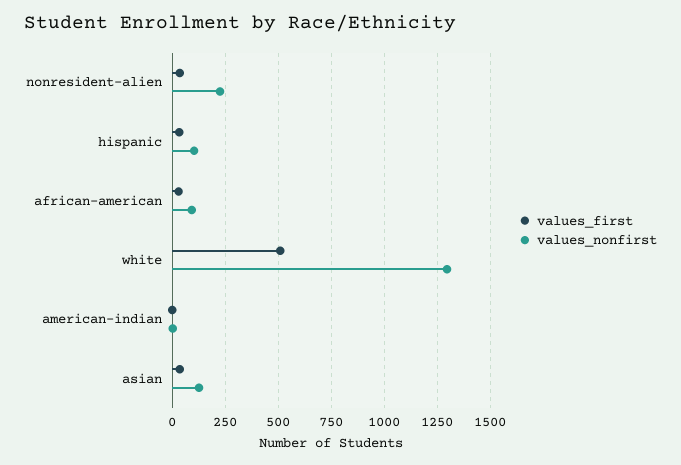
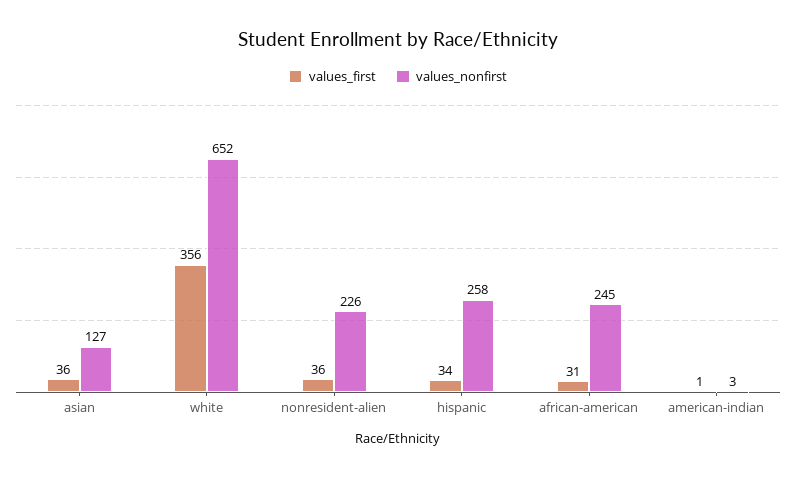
values_nonfirst, hispanic: 100 -> 258
values_nonfirst, african-american: 100 -> 245
values_first, white: 500 -> 356
values_nonfirst, white: 1300 -> 652

